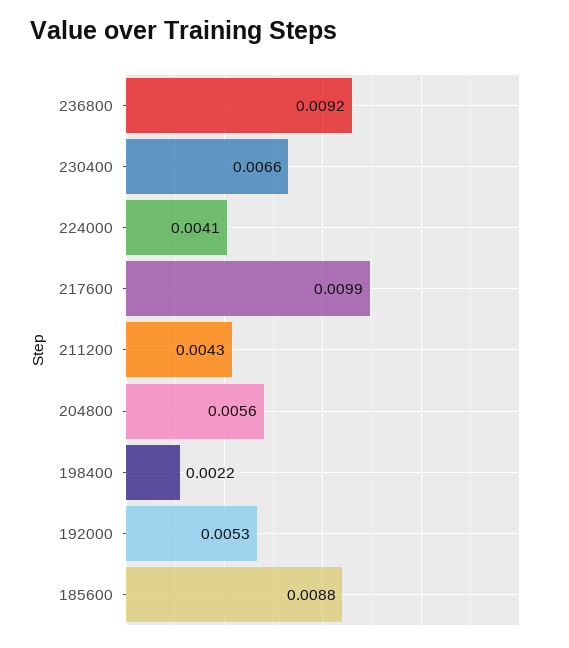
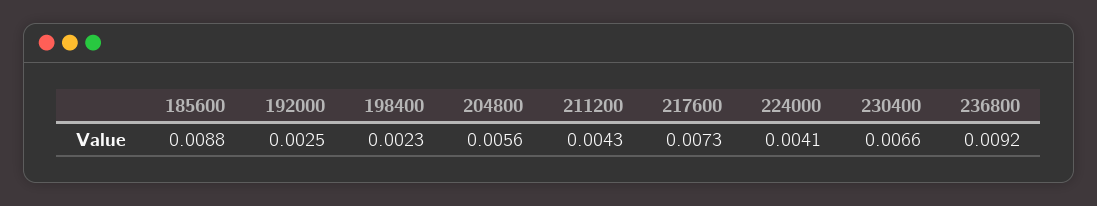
217600: 0.0099 -> 0.0073
198400: 0.0022 -> 0.0023
192000: 0.0053 -> 0.0025

